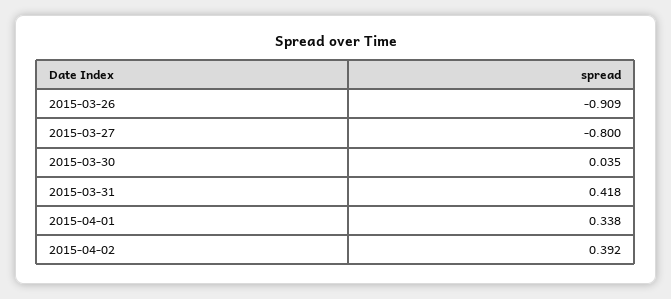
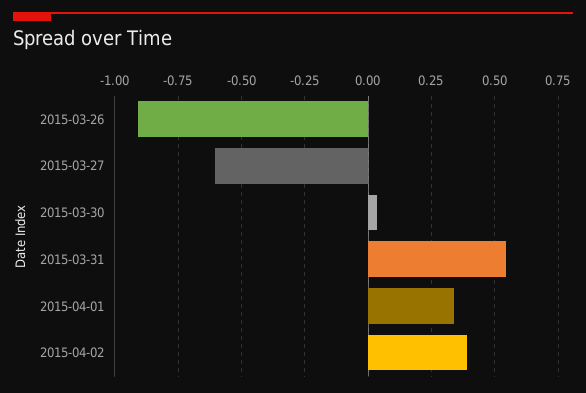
2015-03-27: -0.8 -> -0.6
2015-03-31: 0.418 -> 0.55

